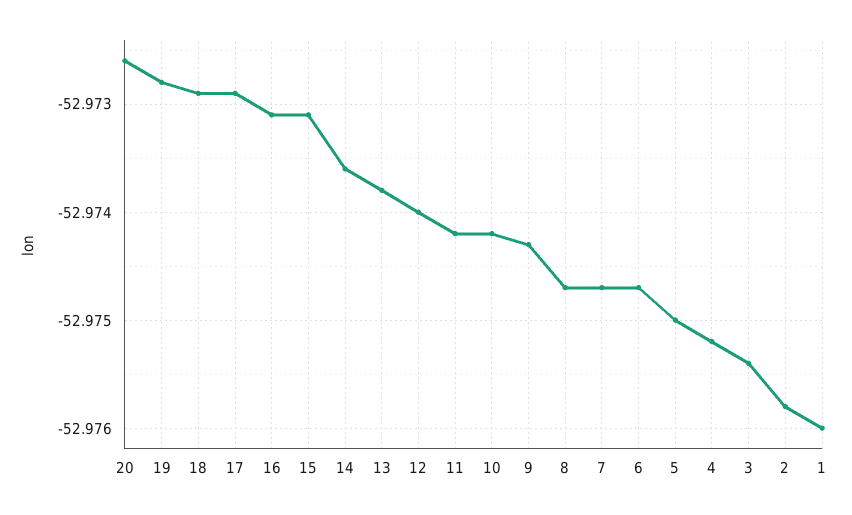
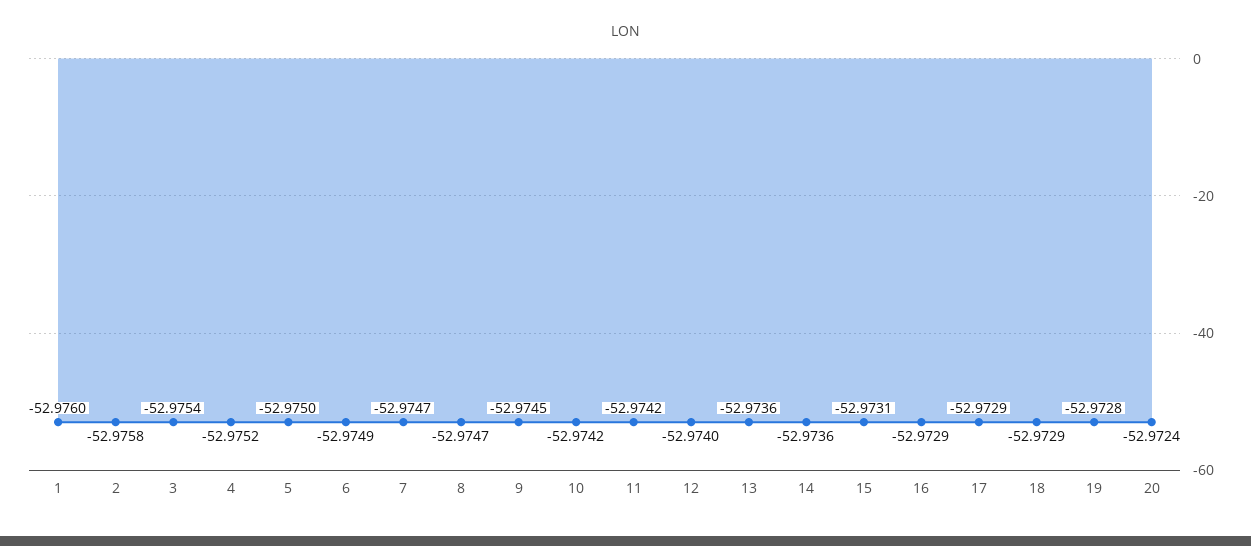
20: -52.9726 -> -52.9724
16: -52.9731 -> -52.9729
13: -52.9738 -> -52.9736
9: -52.9743 -> -52.9745
6: -52.9747 -> -52.9749

